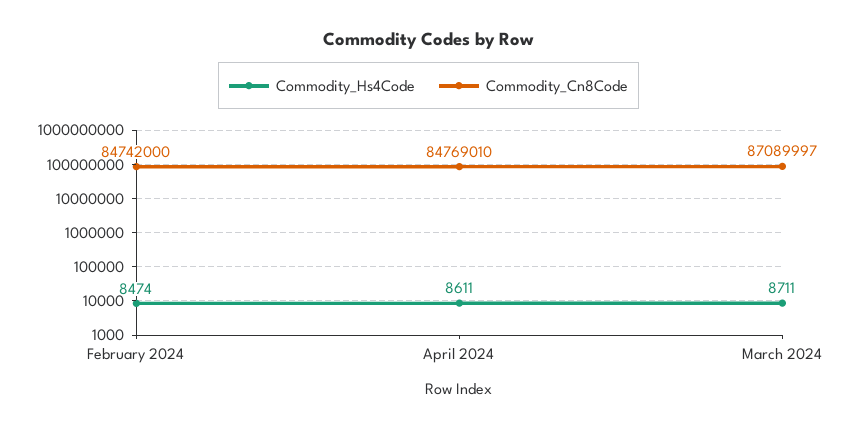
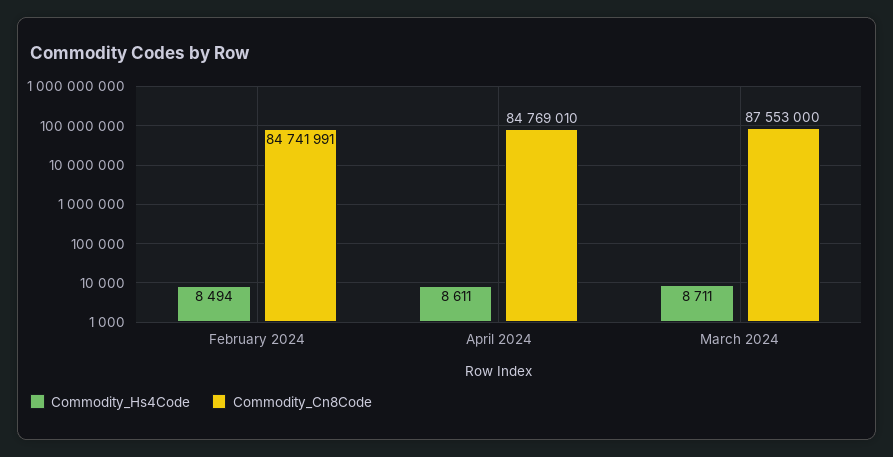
Commodity_Hs4Code, February 2024: 8474 -> 8494
Commodity_Cn8Code, February 2024: 84742000 -> 84741991
Commodity_Cn8Code, March 2024: 87089997 -> 87553000

